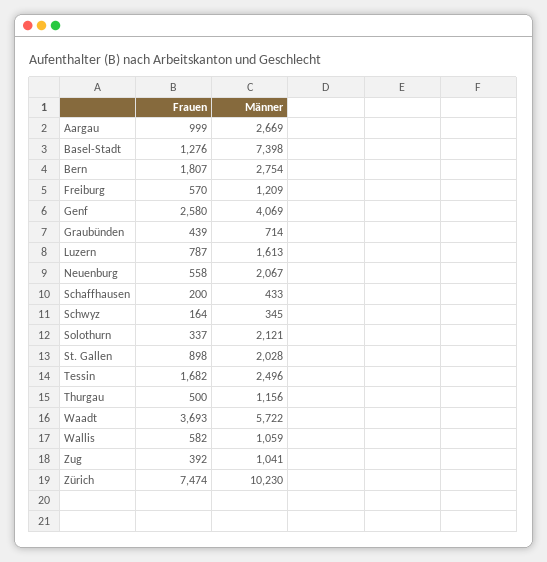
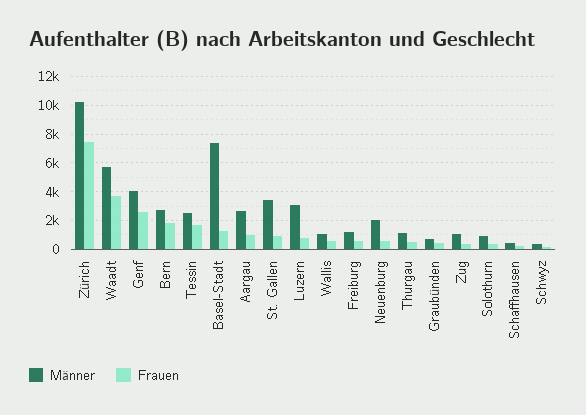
Männer, Luzern: 1613 -> 3000
Männer, Solothurn: 2121 -> 1000
Männer, St. Gallen: 2028 -> 3500

